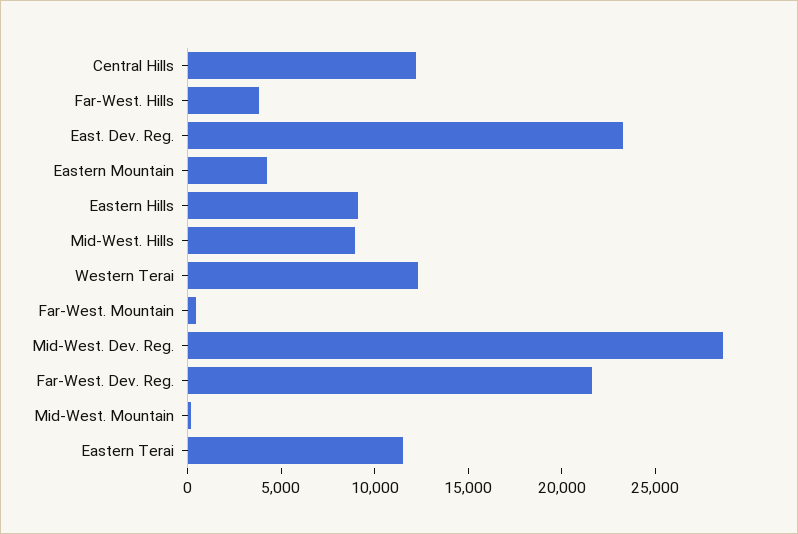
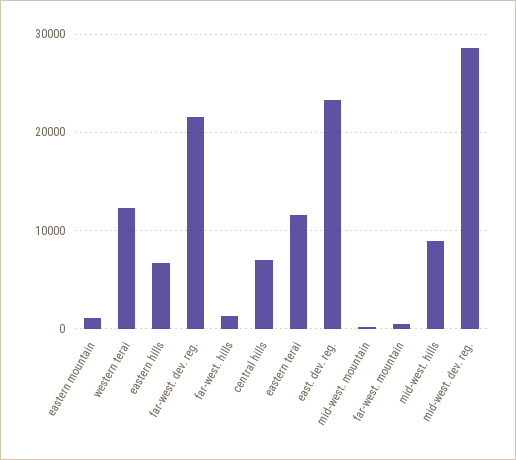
Central Hills: 12000 -> 7000
Far-West. Hills: 4000 -> 1000
Eastern Mountain: 4000 -> 1000
Eastern Hills: 9000 -> 7000

